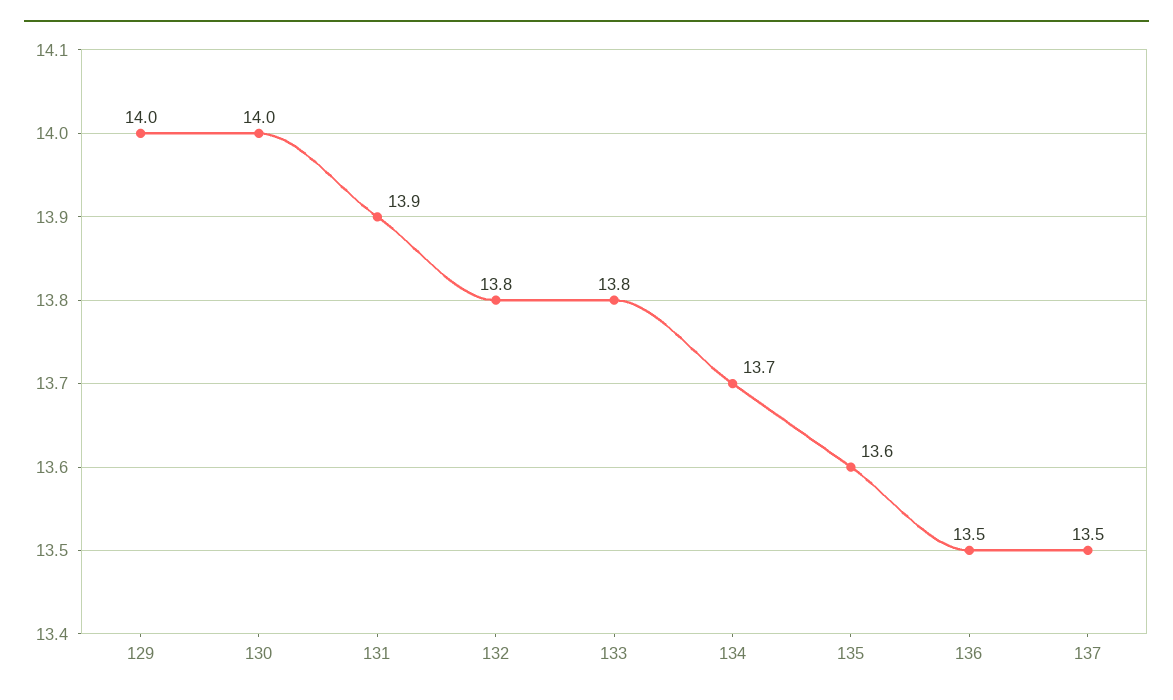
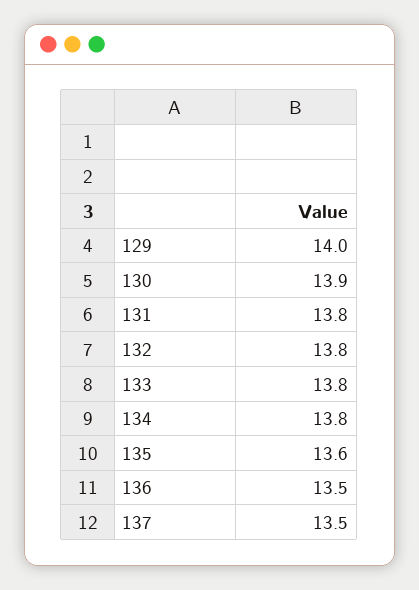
130: 14 -> 13.9
131: 13.9 -> 13.8
134: 13.7 -> 13.8

